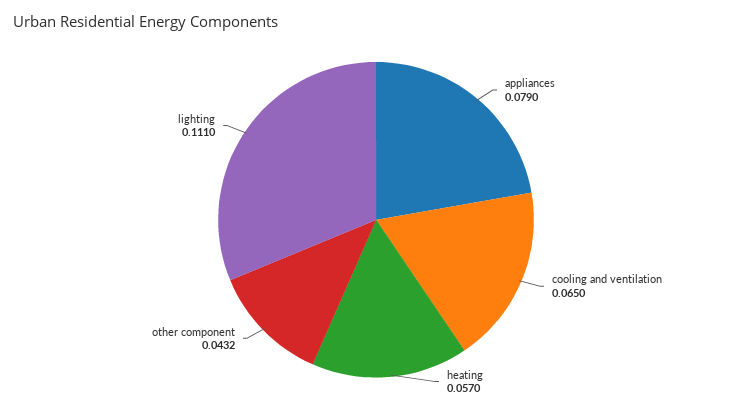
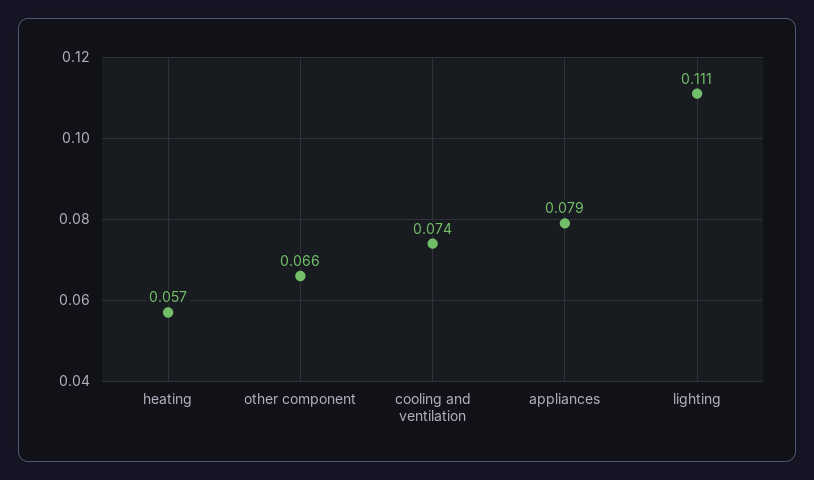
cooling and ventilation: 0.065 -> 0.074
other component: 0.0432 -> 0.066

